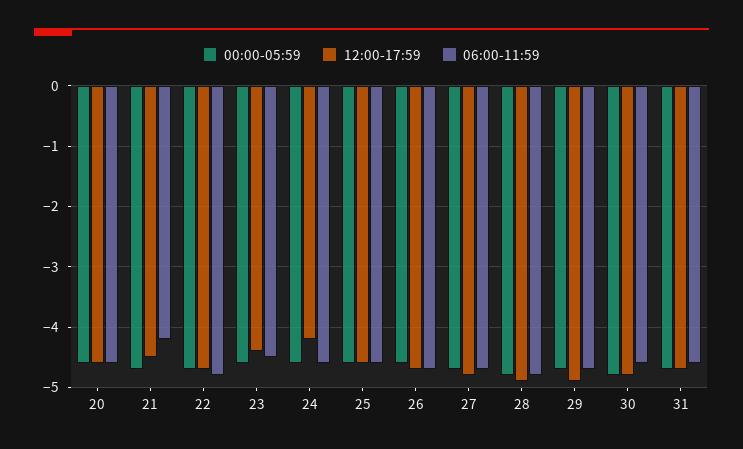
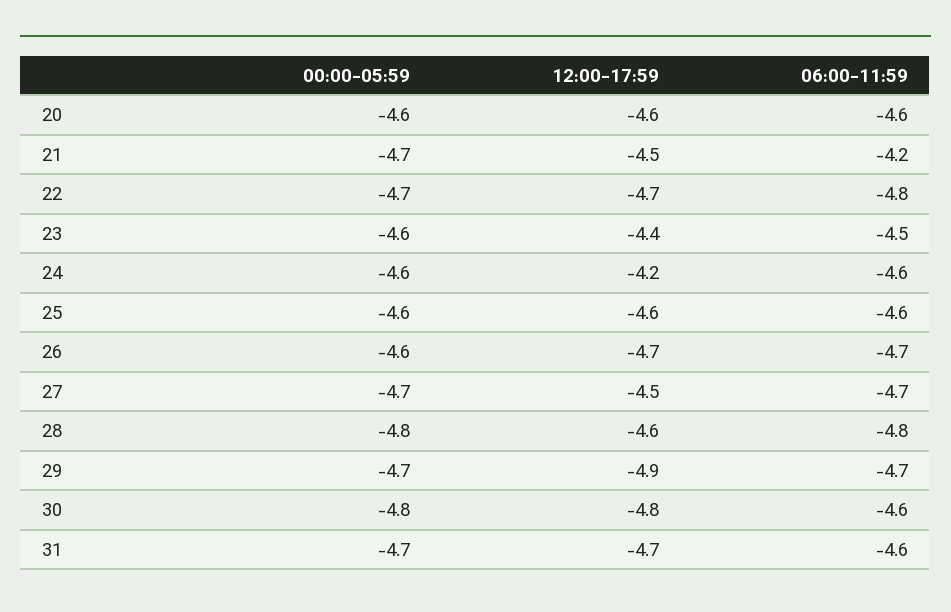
12:00-17:59, 27: -4.8 -> -4.5
12:00-17:59, 28: -4.9 -> -4.6

